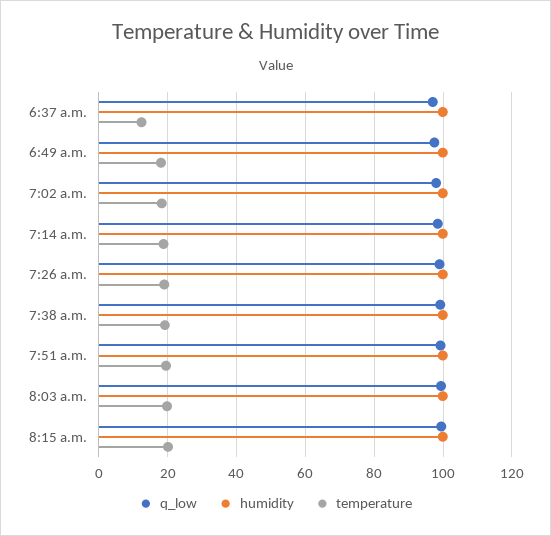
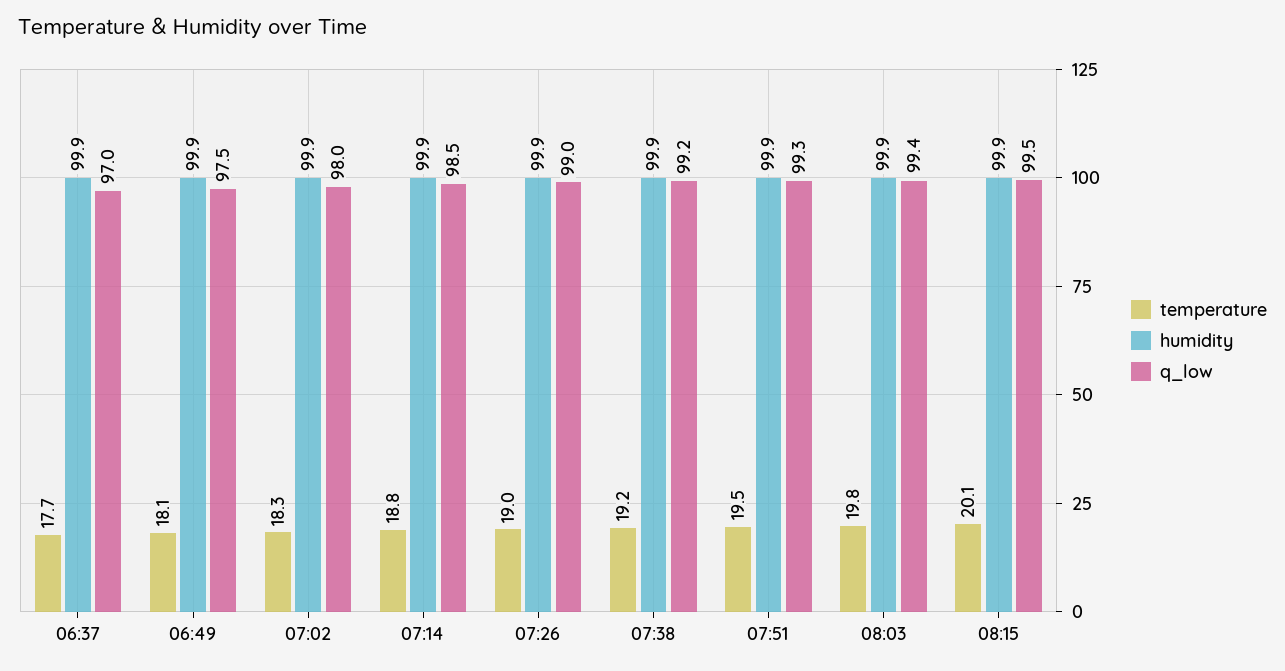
temperature, 6:37 a.m.: 12 -> 17.7

